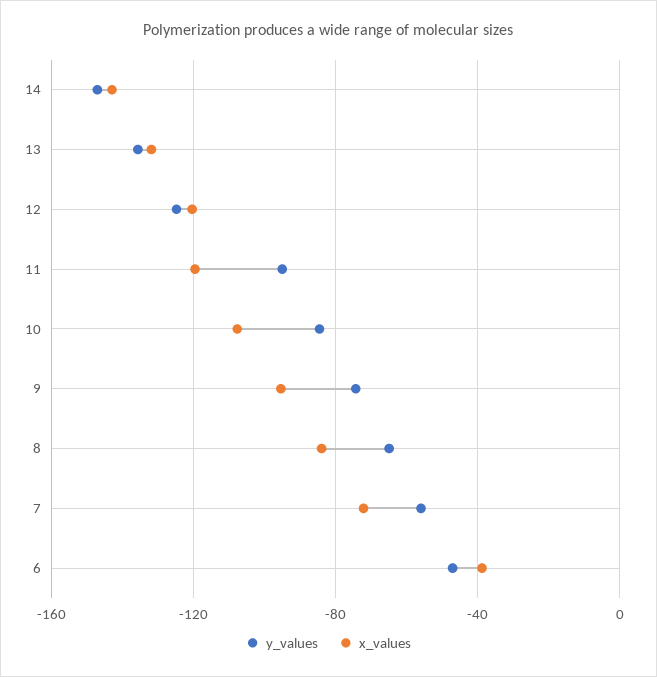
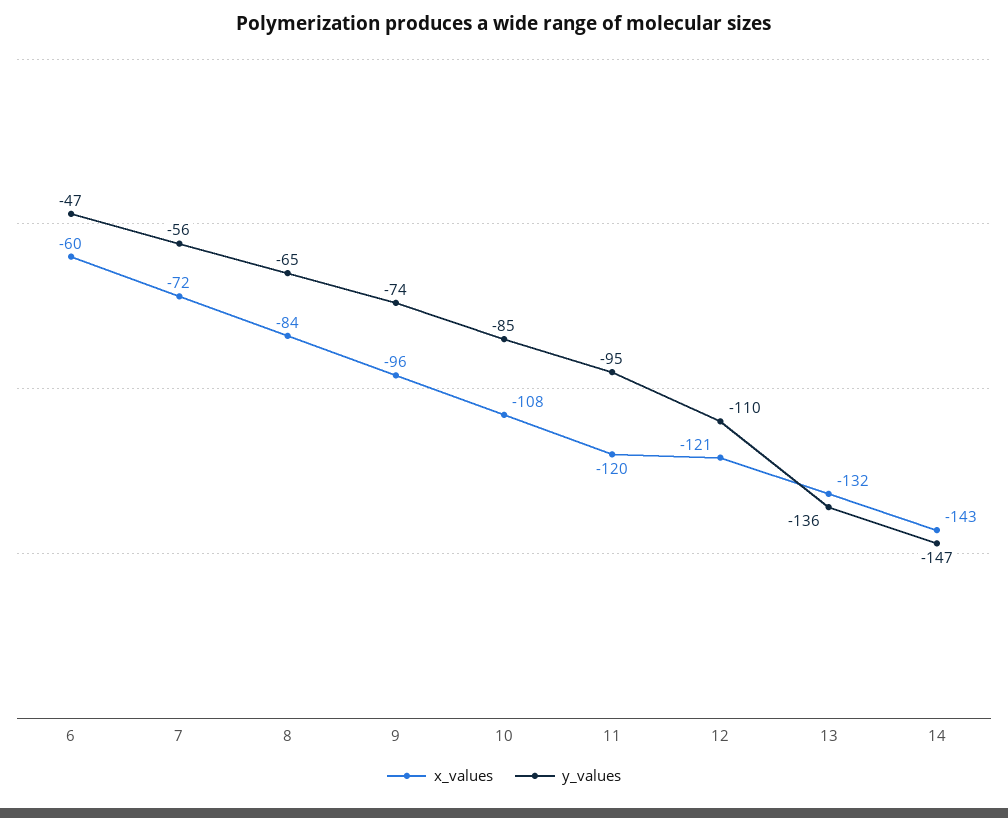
y_values, 12: -125 -> -110
x_values, 6: -40 -> -60

